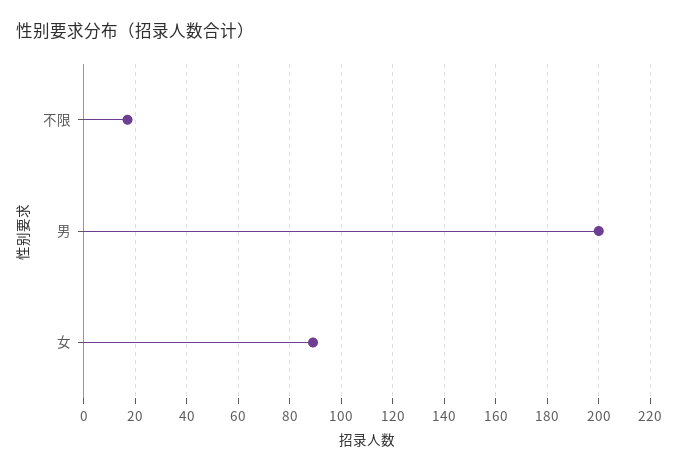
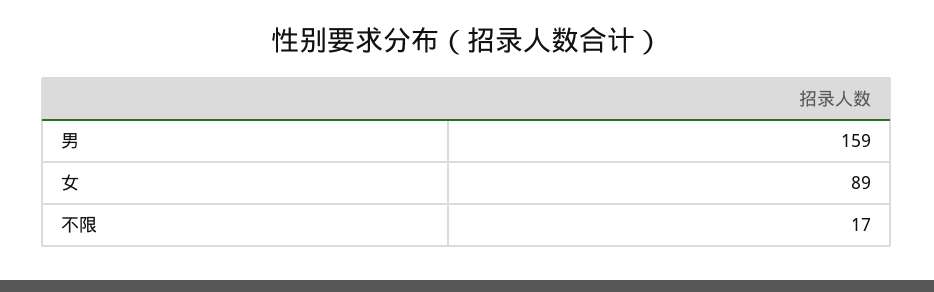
男: 200 -> 159

